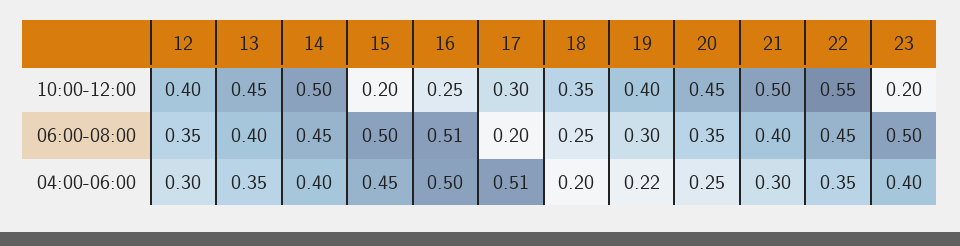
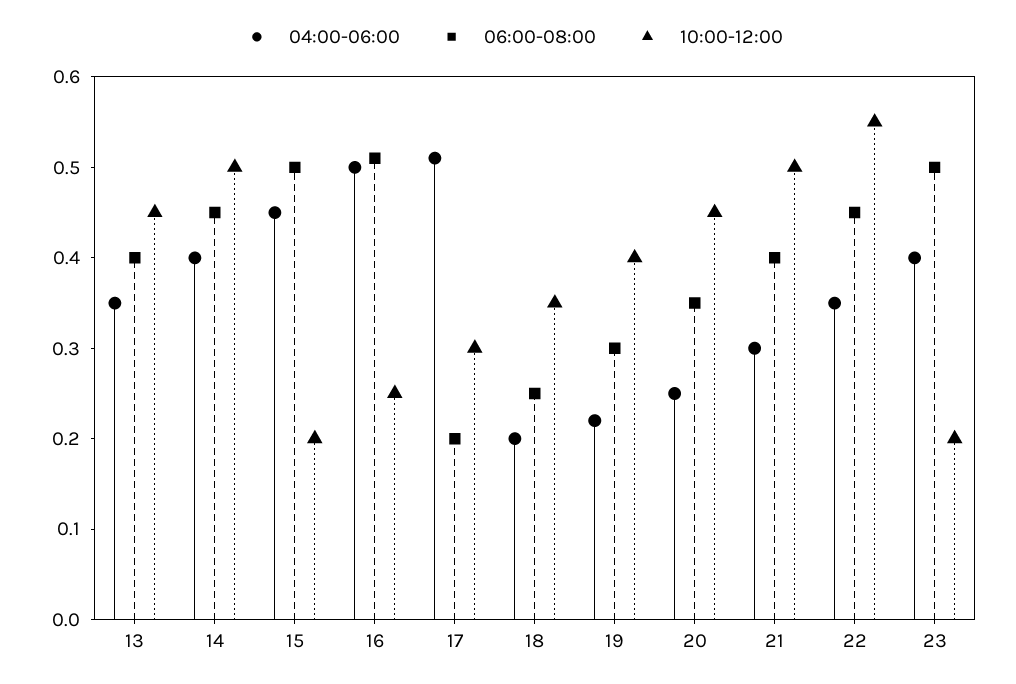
10:00-12:00, 12: 0.4 -> none
06:00-08:00, 12: 0.35 -> none
04:00-06:00, 12: 0.3 -> none

